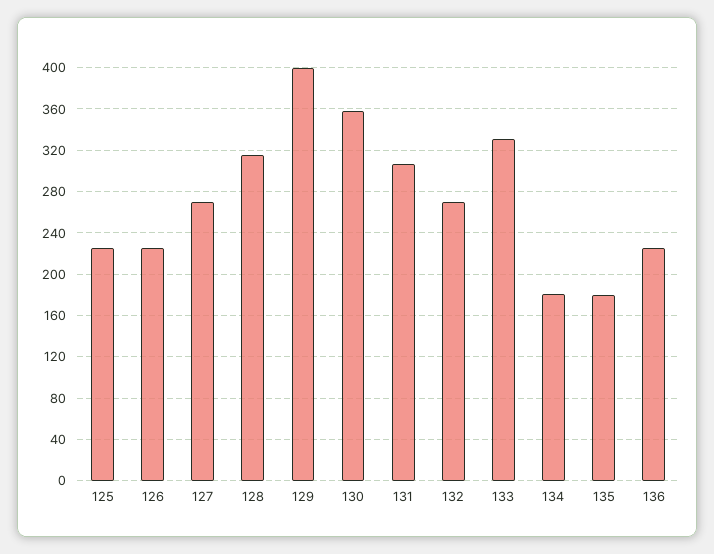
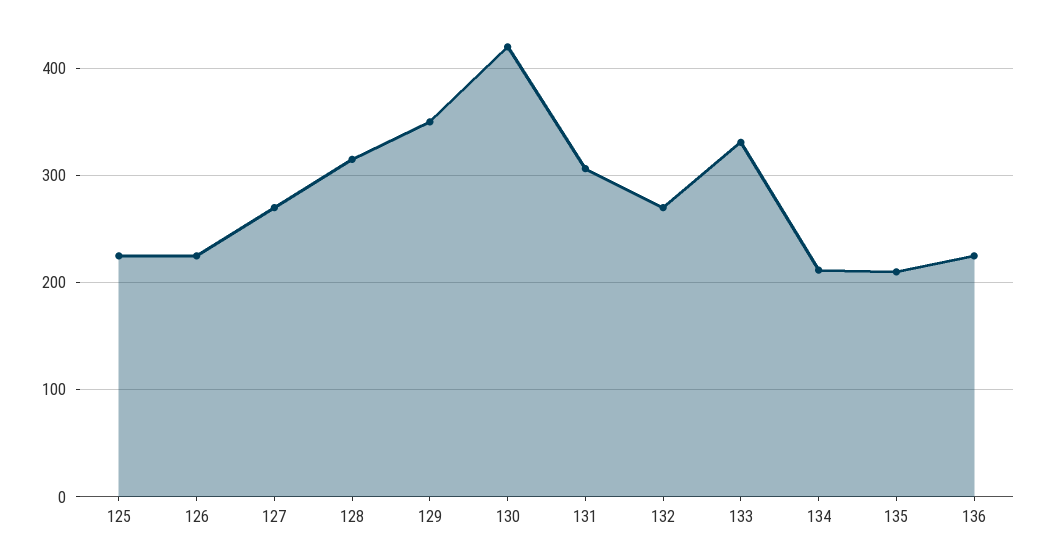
129: 400 -> 350
130: 360 -> 420
134: 180 -> 210
135: 180 -> 210

